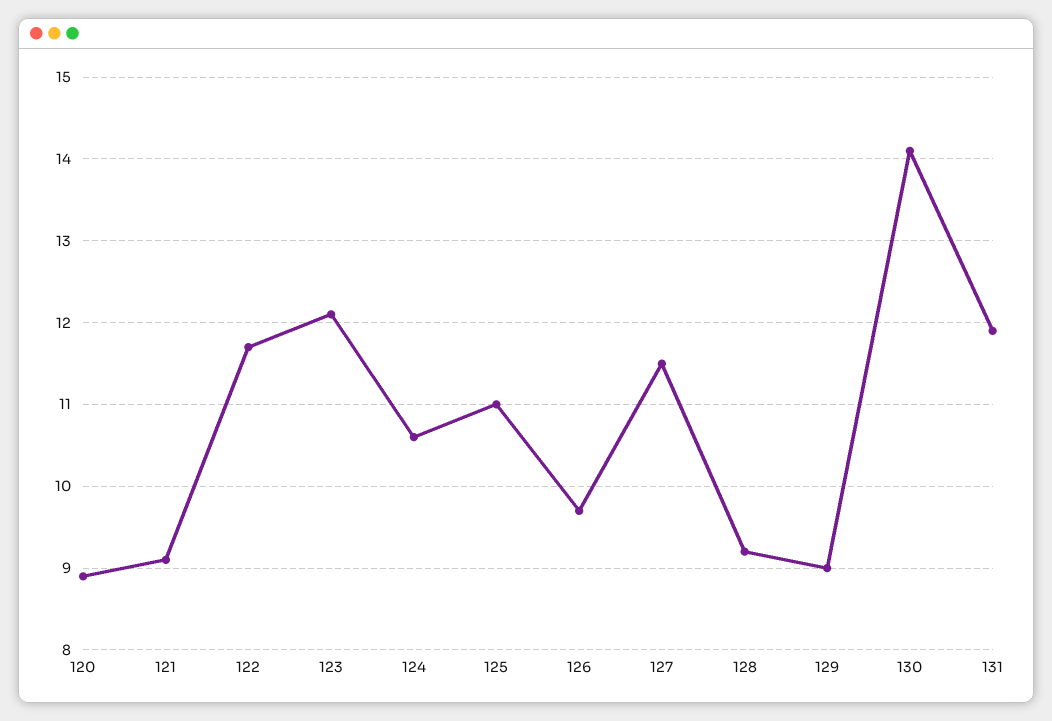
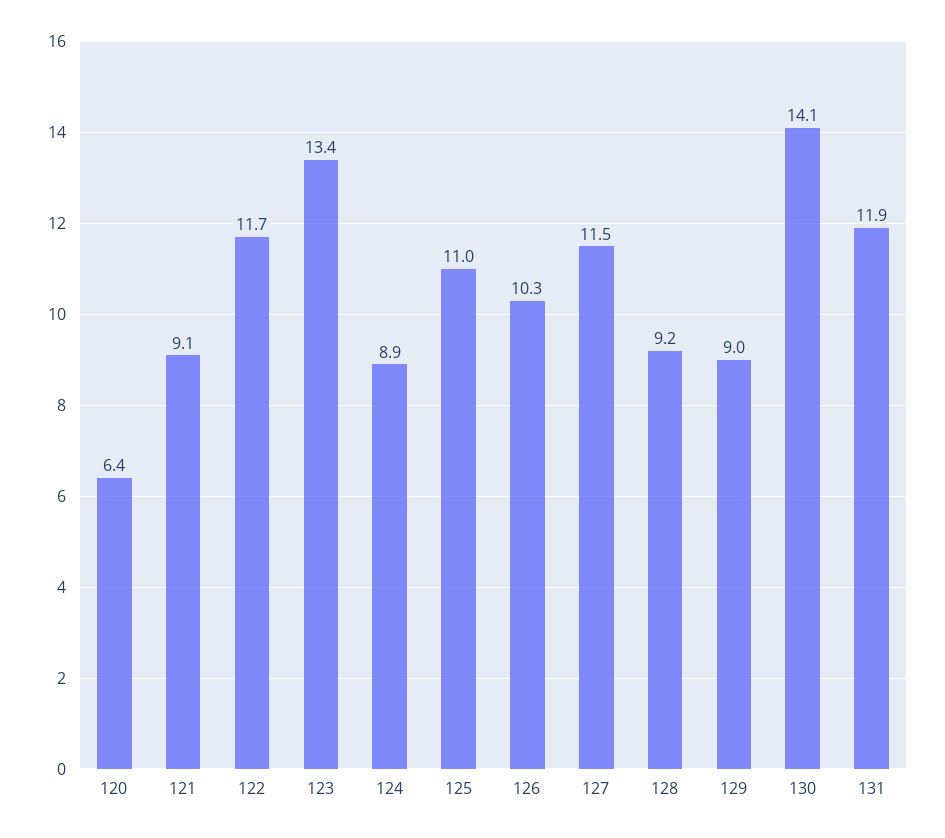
120: 8.9 -> 6.4
123: 12.1 -> 13.4
124: 10.6 -> 8.9
126: 9.7 -> 10.3

